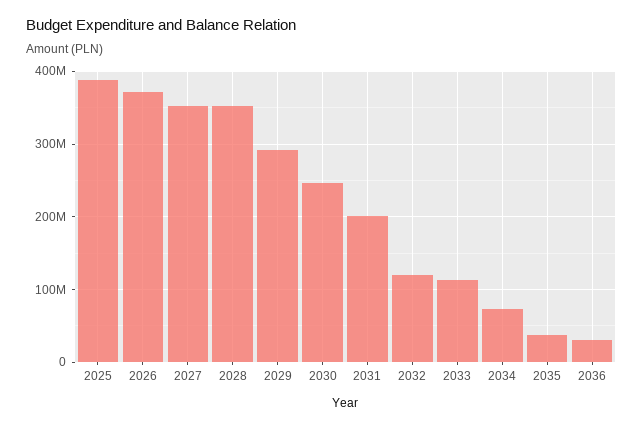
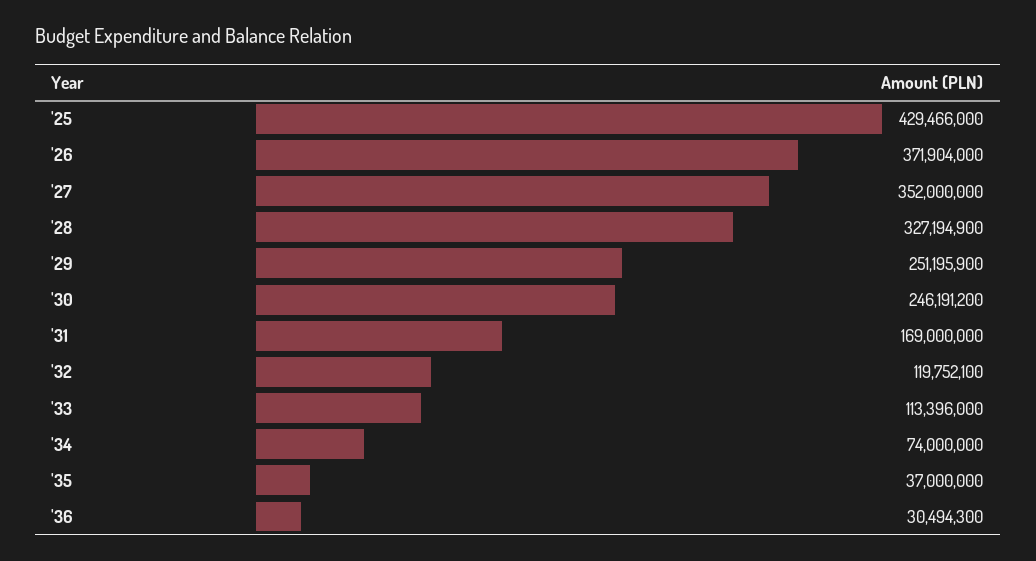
2025: 390000000 -> 429466000
2028: 350000000 -> 327194900
2029: 290000000 -> 251195900
2031: 200000000 -> 169000000

